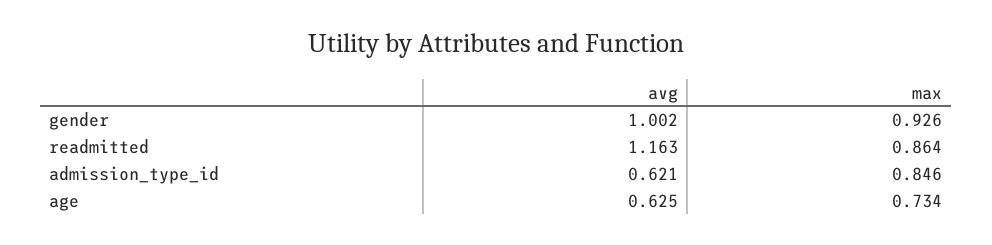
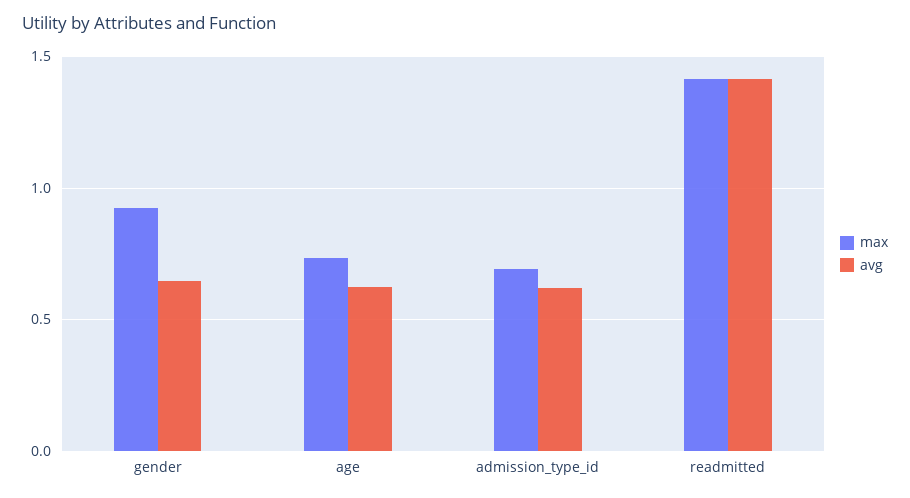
avg, gender: 1.002 -> 0.65
avg, readmitted: 1.163 -> 1.4
max, readmitted: 0.864 -> 1.4
max, admission_type_id: 0.846 -> 0.7

